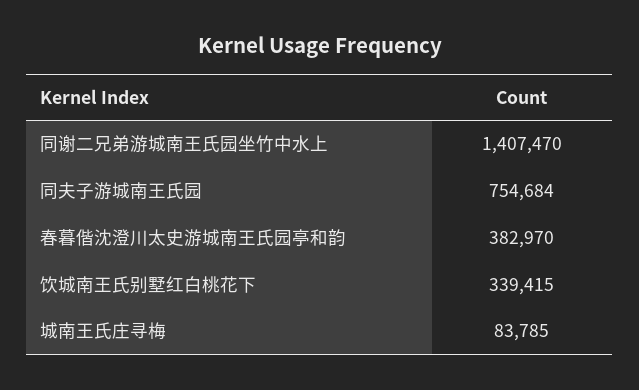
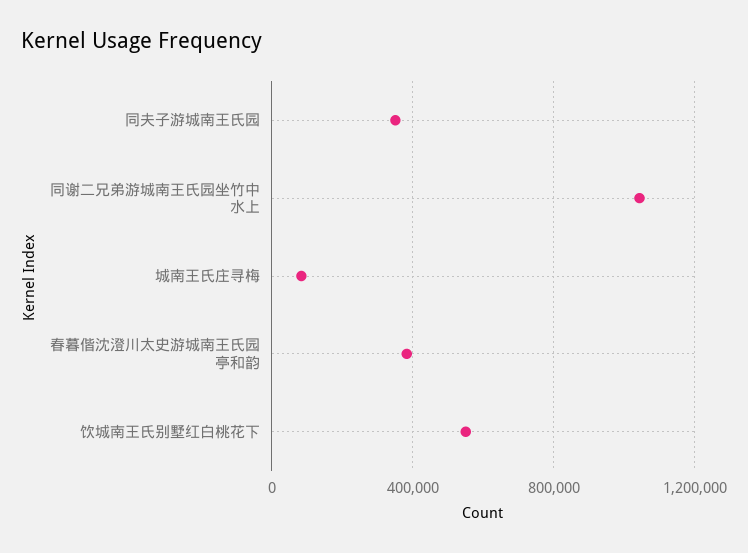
同谢二兄弟游城南王氏园坐竹中水上: 1407470 -> 1050000
同夫子游城南王氏园: 754684 -> 350000
饮城南王氏别墅红白桃花下: 339415 -> 550000

